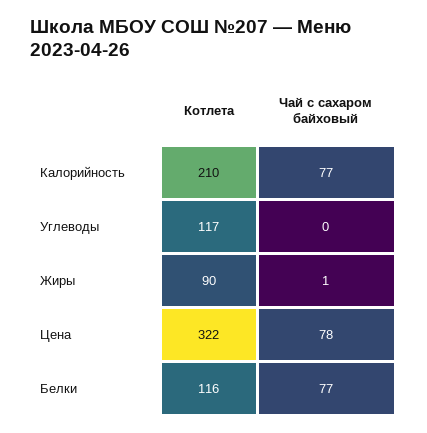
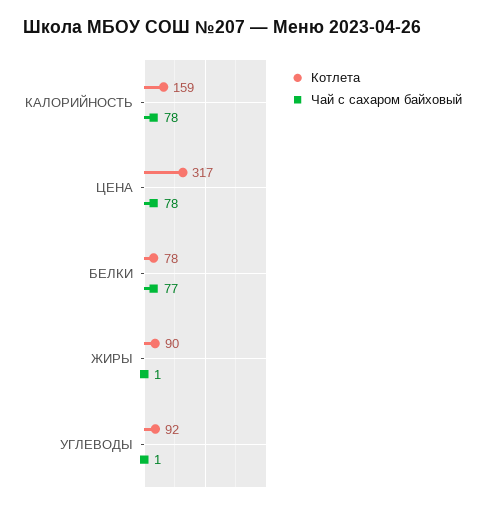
Котлета, Калорийность: 210 -> 159
Чай с сахаром байховый, Калорийность: 77 -> 78
Котлета, Углеводы: 117 -> 92
Чай с сахаром байховый, Углеводы: 0 -> 1
Котлета, Цена: 322 -> 317
Котлета, Белки: 116 -> 78

